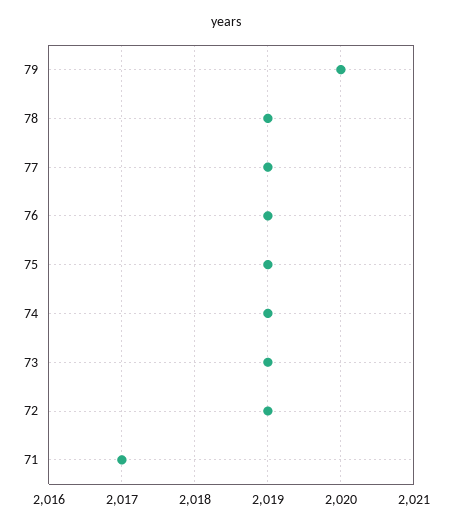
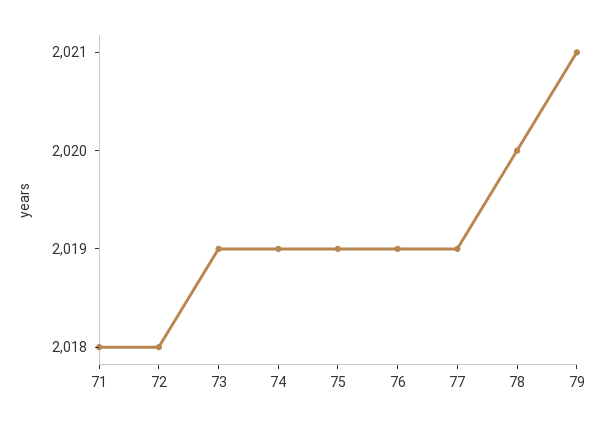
79: 2020 -> 2021
78: 2019 -> 2020
72: 2019 -> 2018
71: 2017 -> 2018

